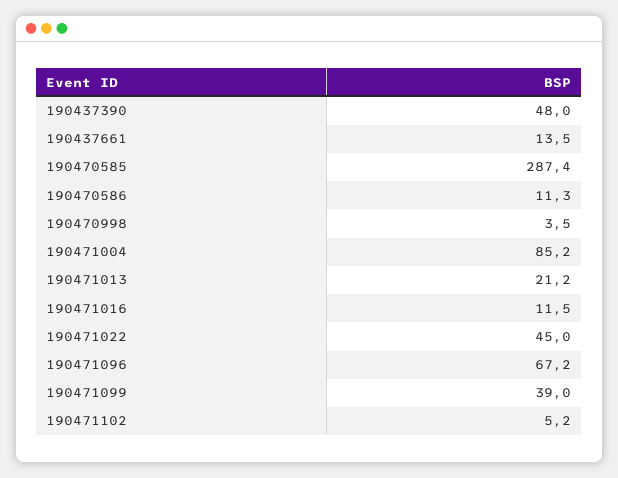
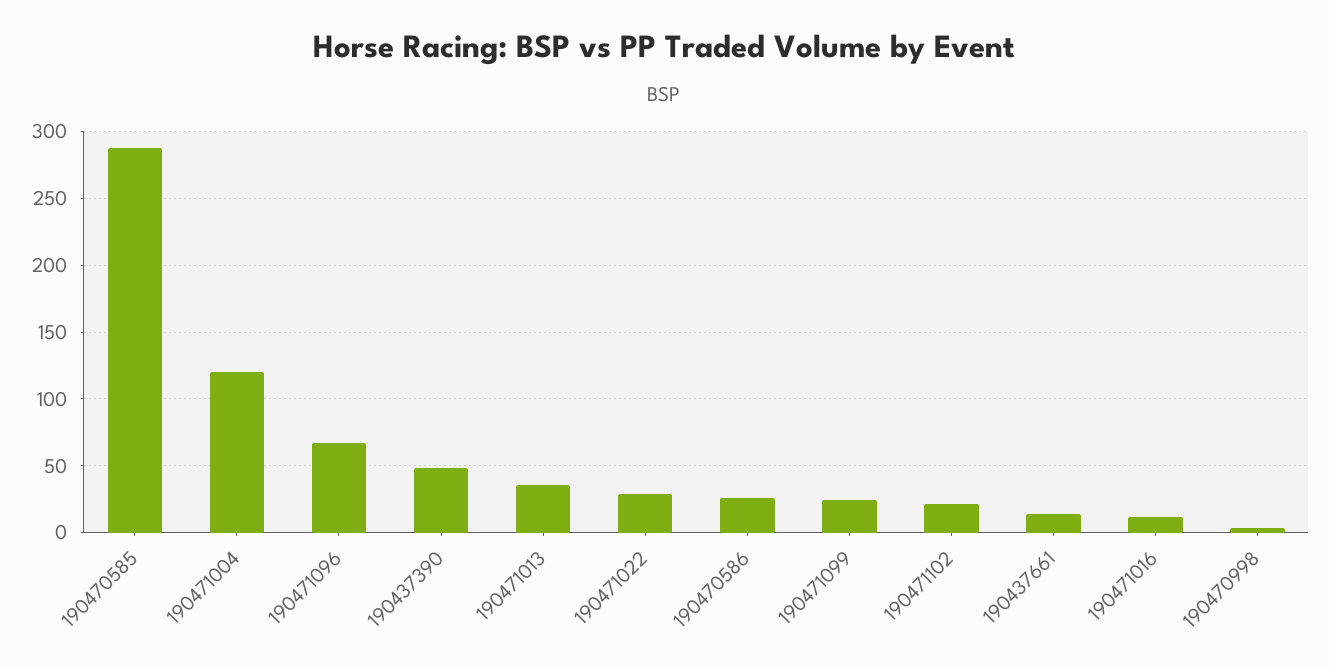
190470586: 11.3 -> 25
190471004: 85.2 -> 120
190471013: 21.2 -> 35
190471022: 45 -> 30
190471099: 39 -> 25
190471102: 5.2 -> 20

